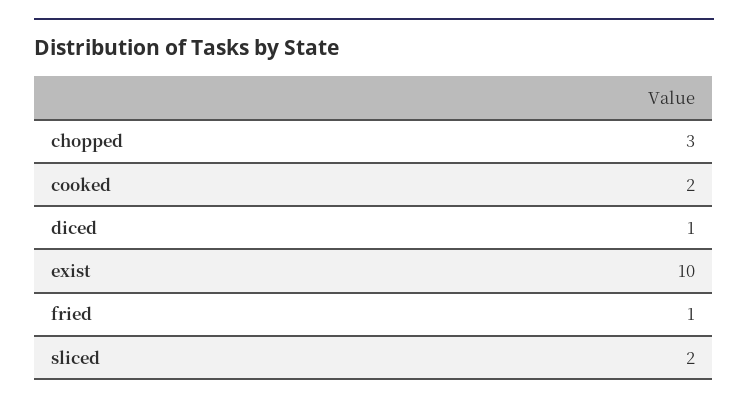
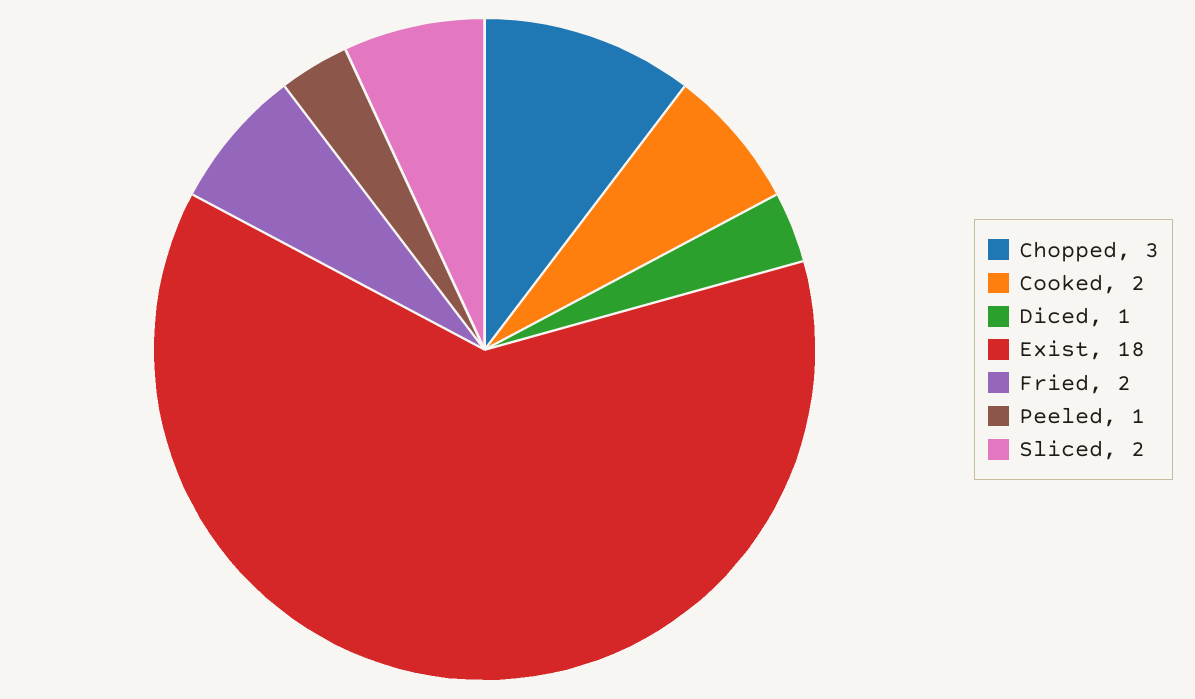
exist: 10 -> 18
fried: 1 -> 2
Peeled: none -> 1

